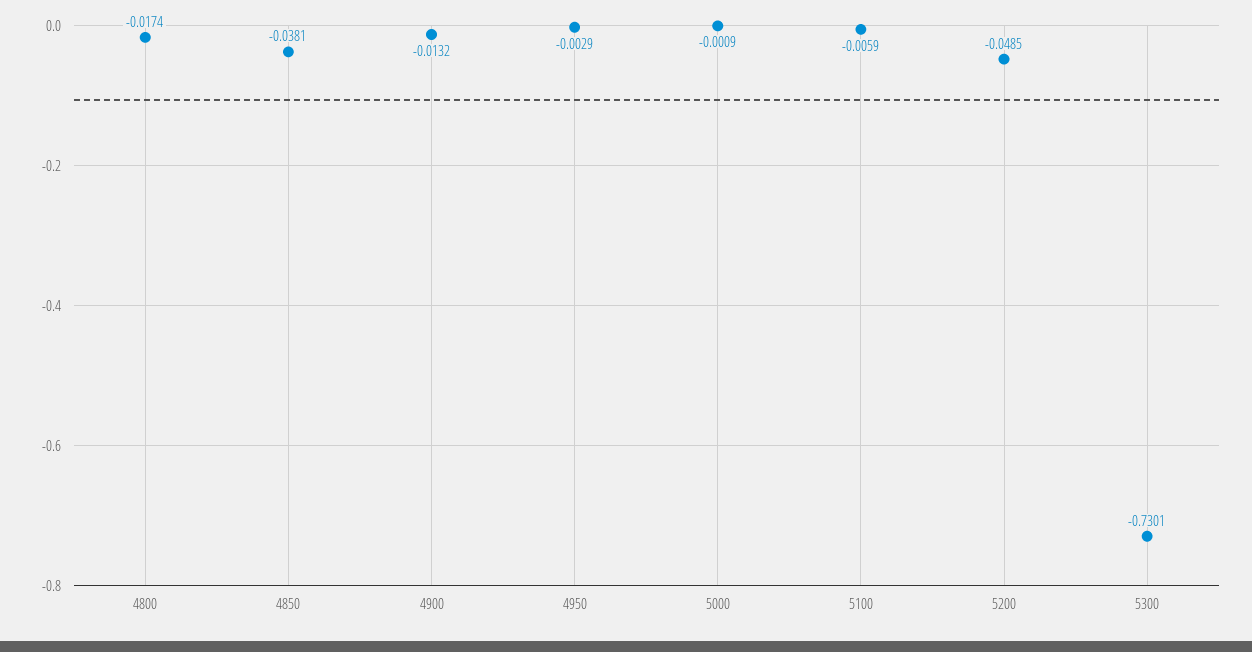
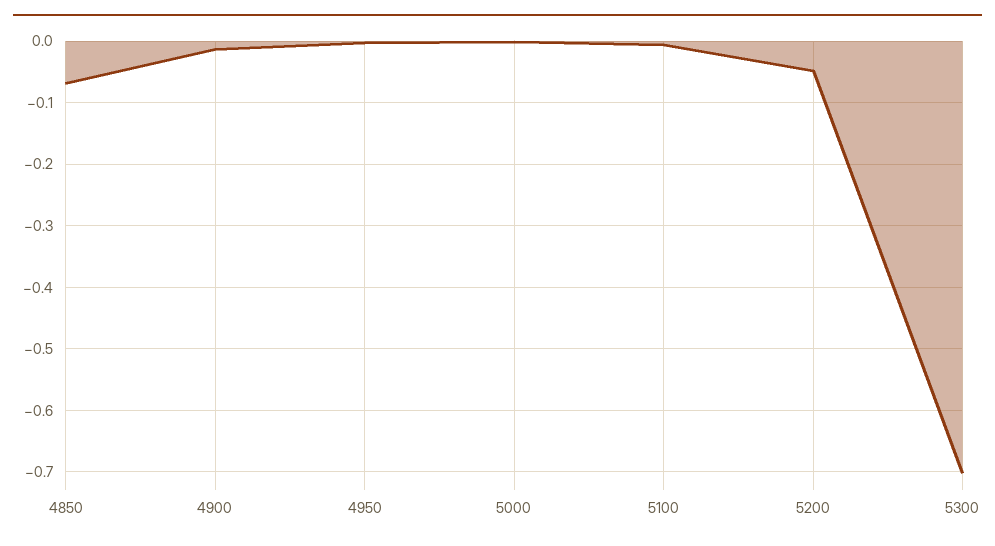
4800: -0.0174 -> none
4850: -0.0381 -> -0.07
5300: -0.7301 -> -0.7

